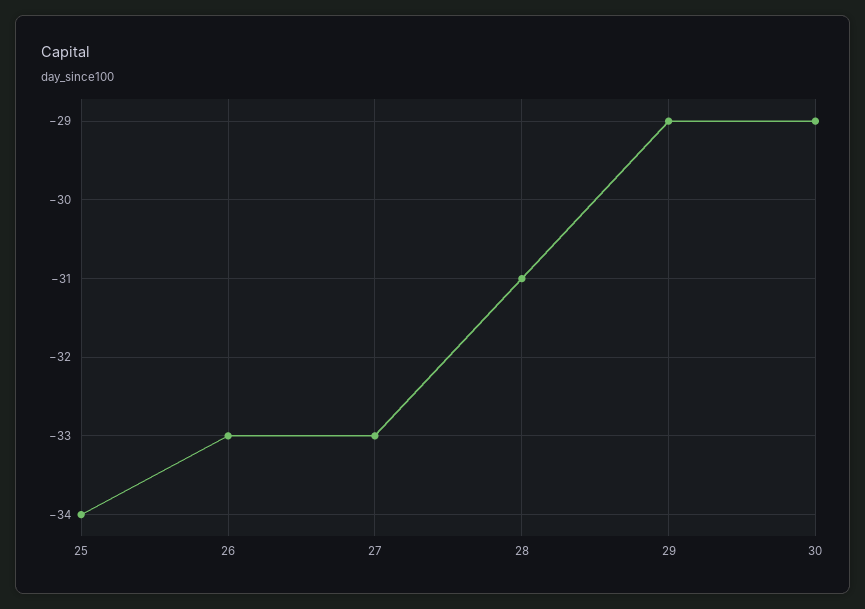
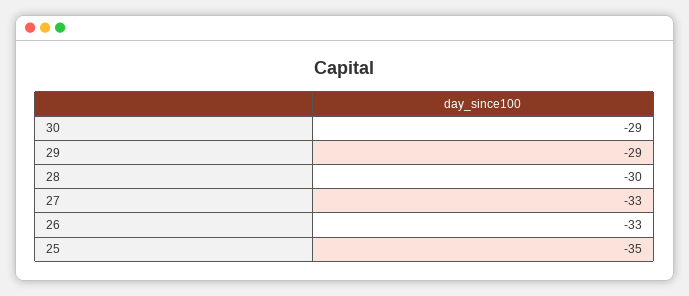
25: -34 -> -35
28: -31 -> -30

